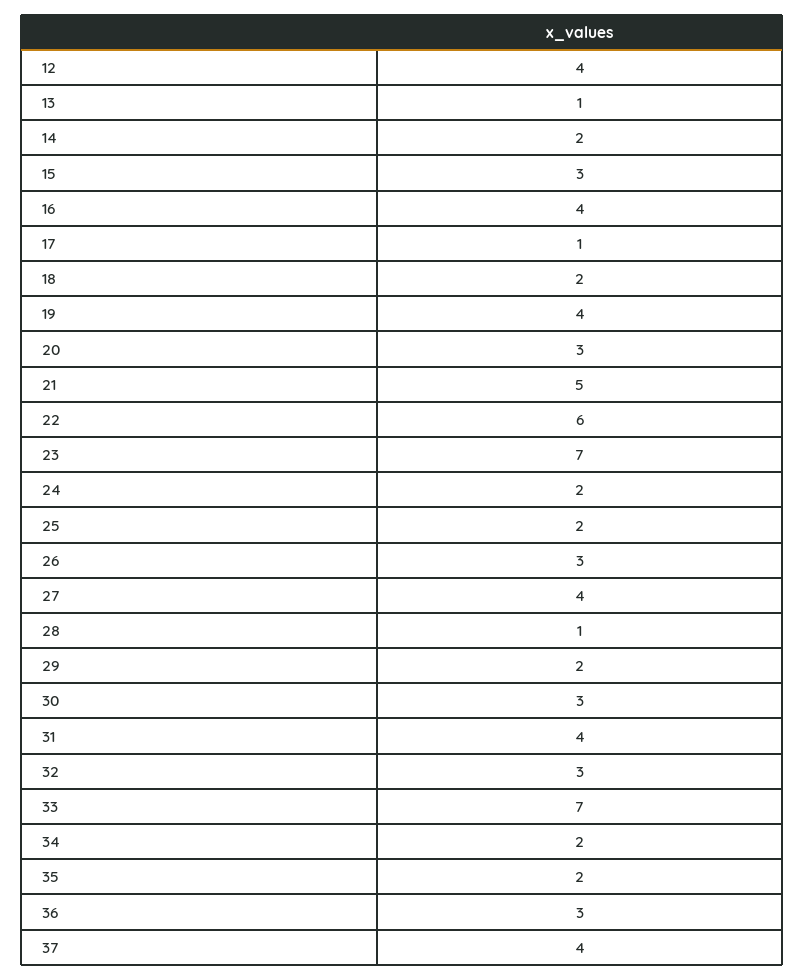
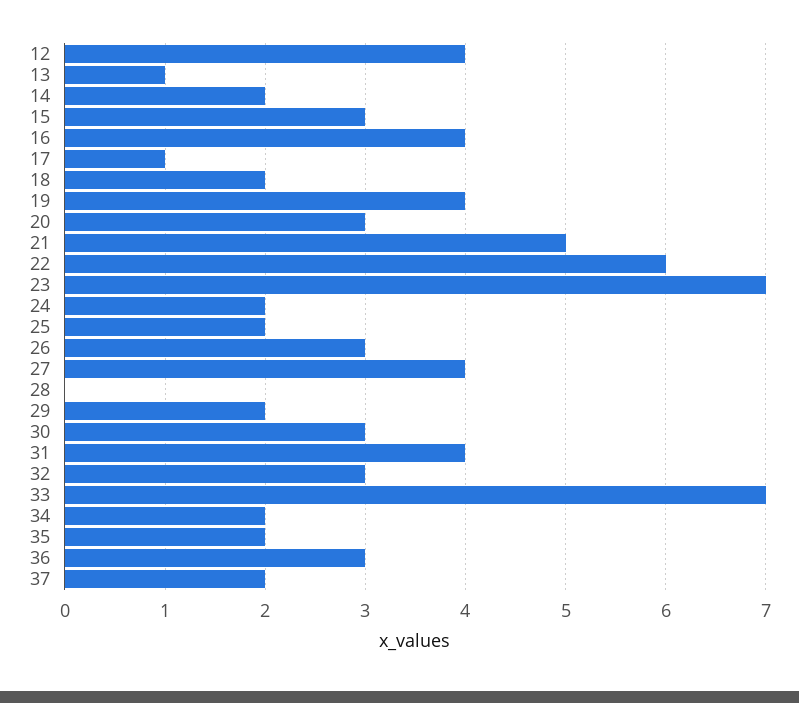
28: 1 -> 0
37: 4 -> 2

